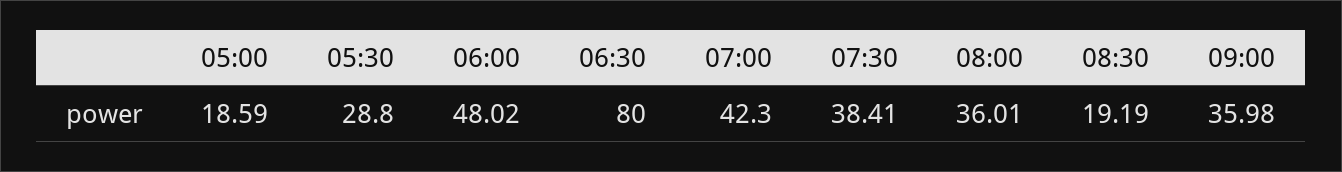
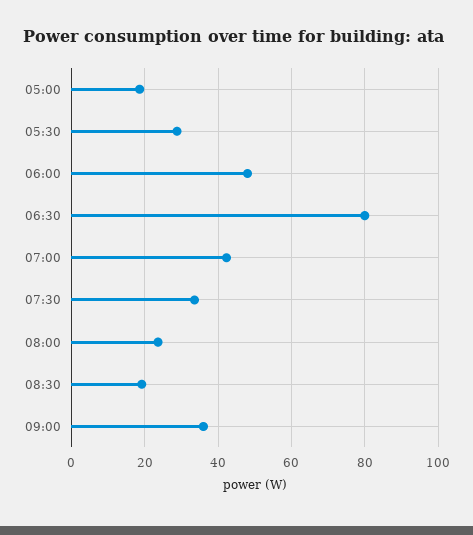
07:30: 38.41 -> 34
08:00: 36.01 -> 24

